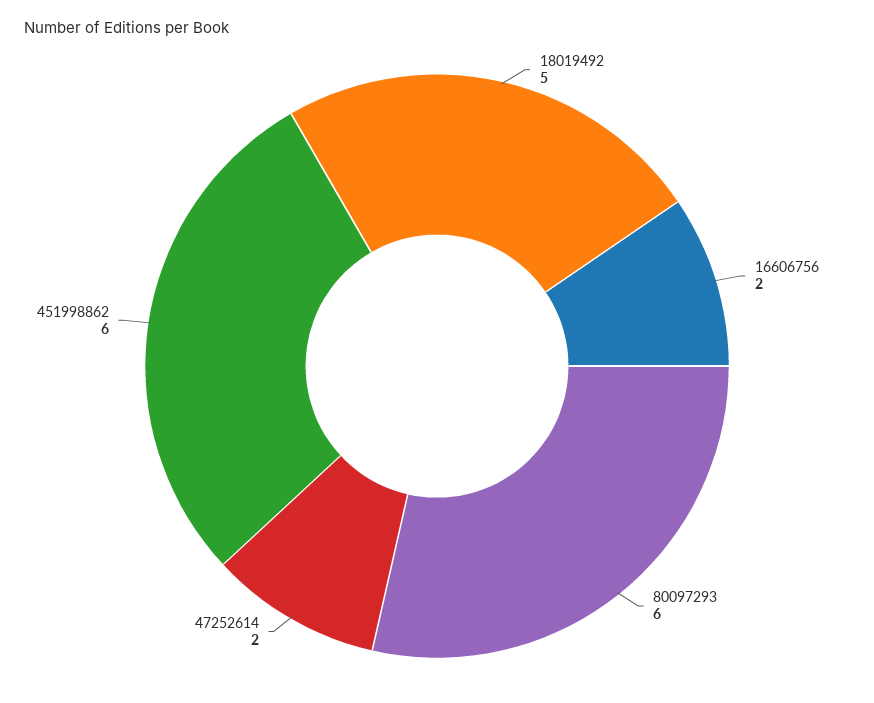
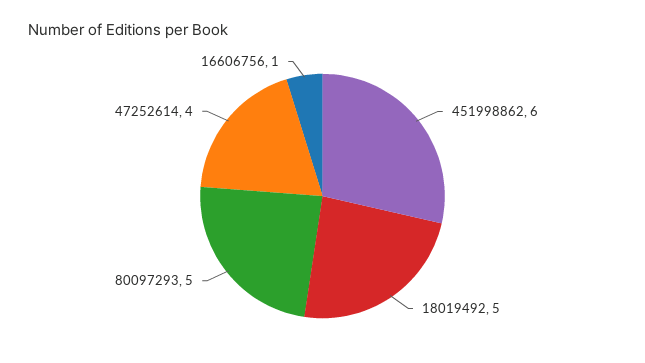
16606756: 2 -> 1
80097293: 6 -> 5
47252614: 2 -> 4

